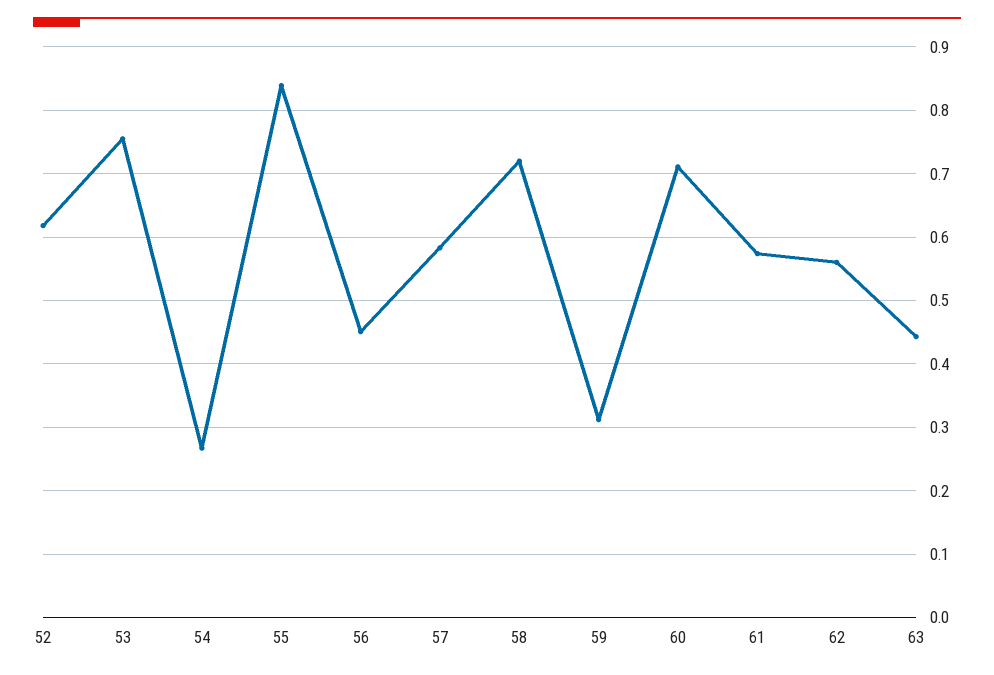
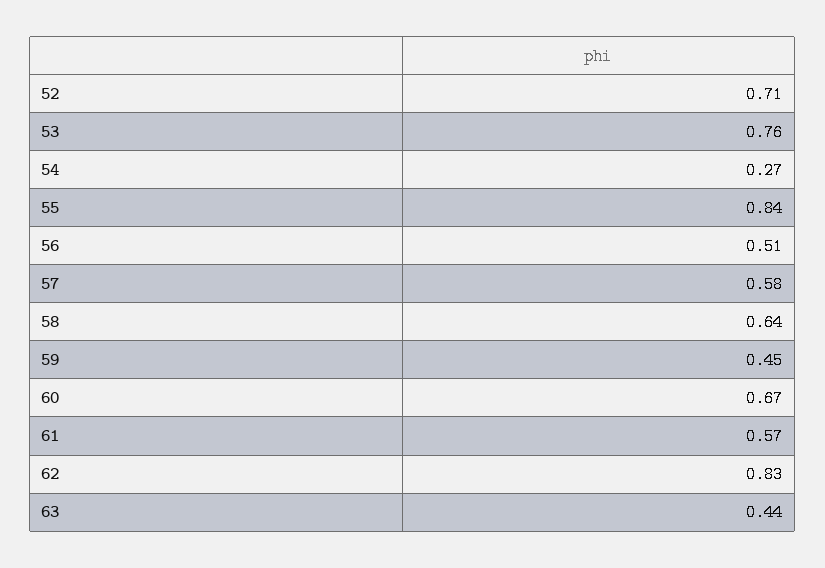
52: 0.62 -> 0.71
56: 0.45 -> 0.51
58: 0.72 -> 0.64
59: 0.31 -> 0.45
60: 0.71 -> 0.67
62: 0.56 -> 0.83

